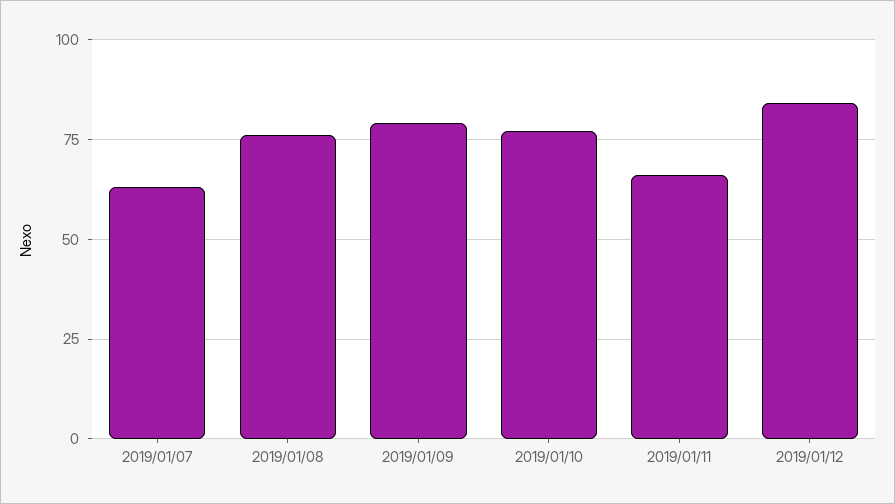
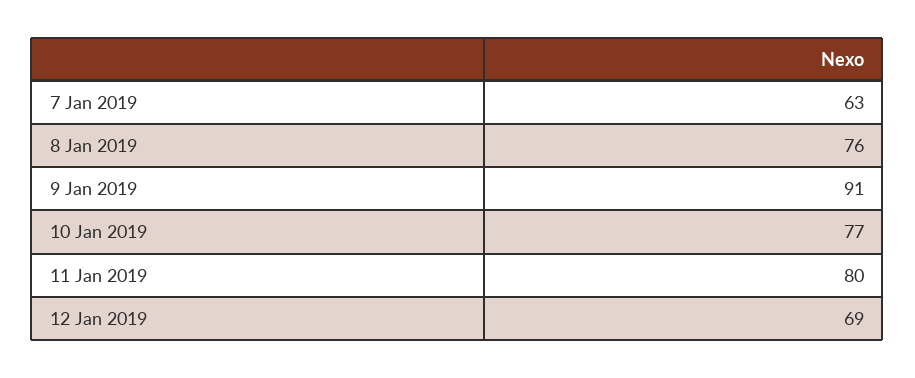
2019/01/09: 80 -> 91
2019/01/11: 65 -> 80
2019/01/12: 85 -> 69

